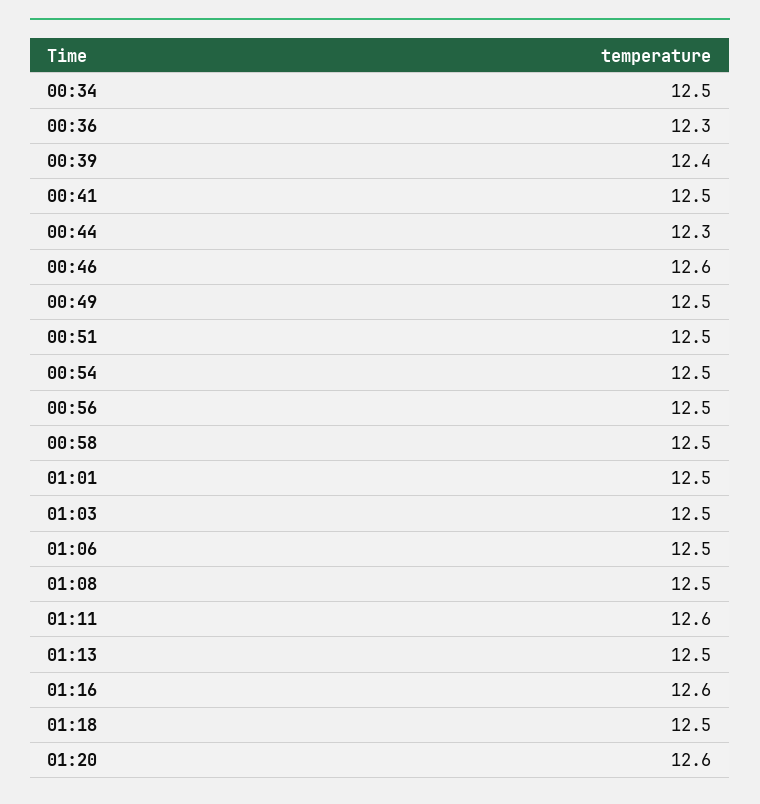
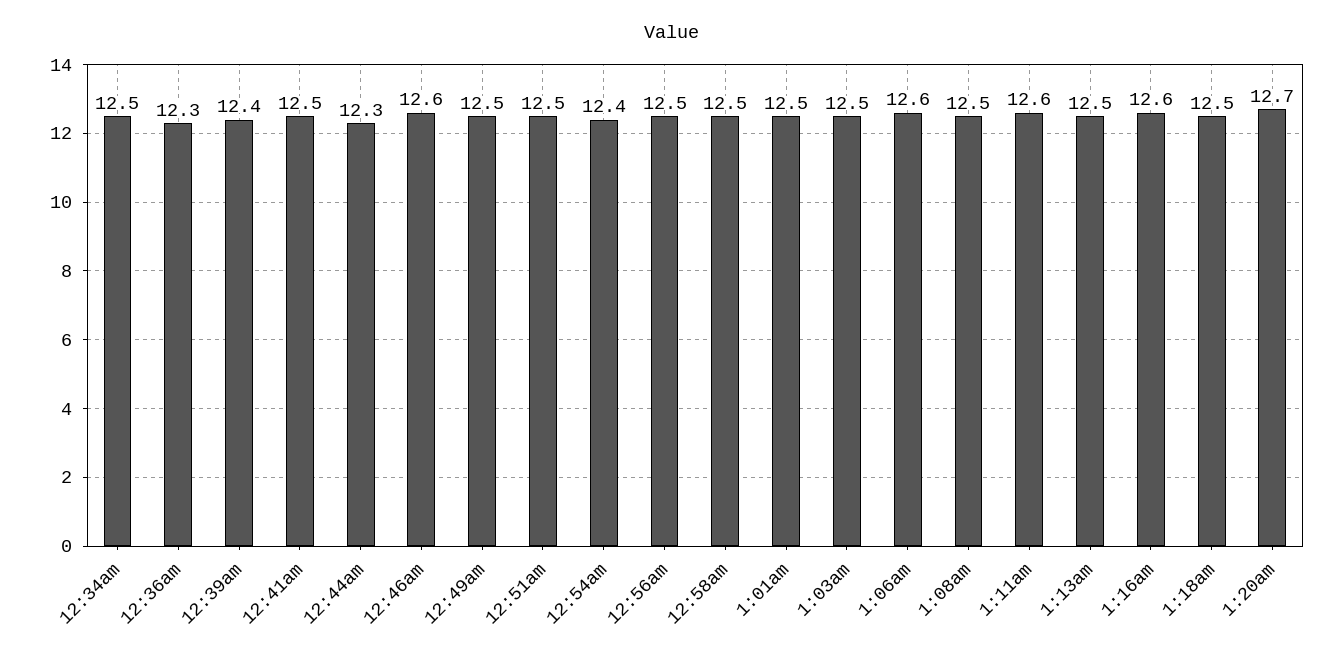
00:54: 12.5 -> 12.4
01:06: 12.5 -> 12.6
01:20: 12.6 -> 12.7

